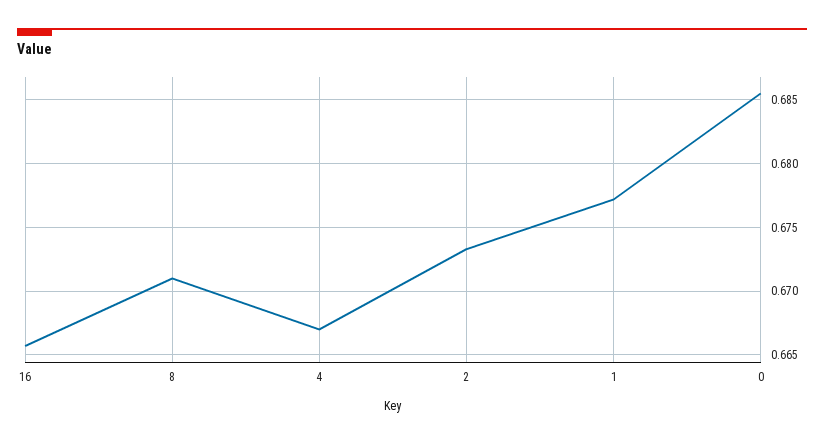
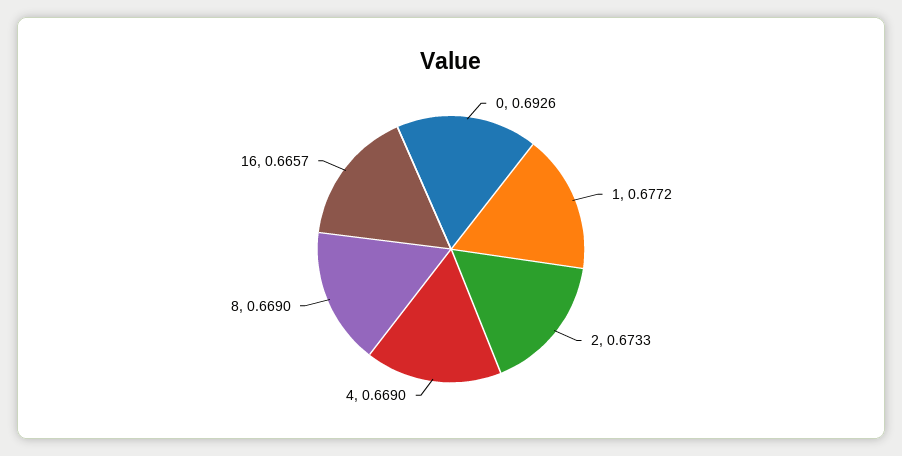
8: 0.671 -> 0.669
4: 0.667 -> 0.669
0: 0.6855 -> 0.6926

